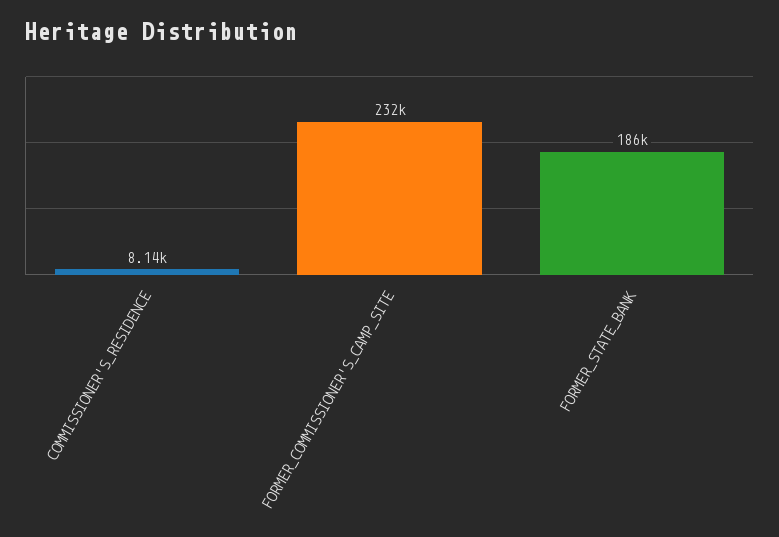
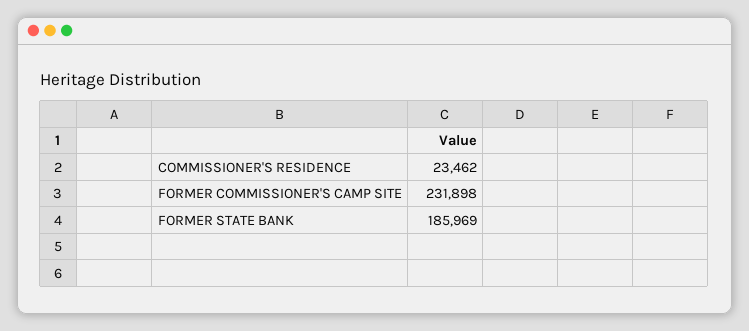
COMMISSIONER'S_RESIDENCE: 8140 -> 23462

